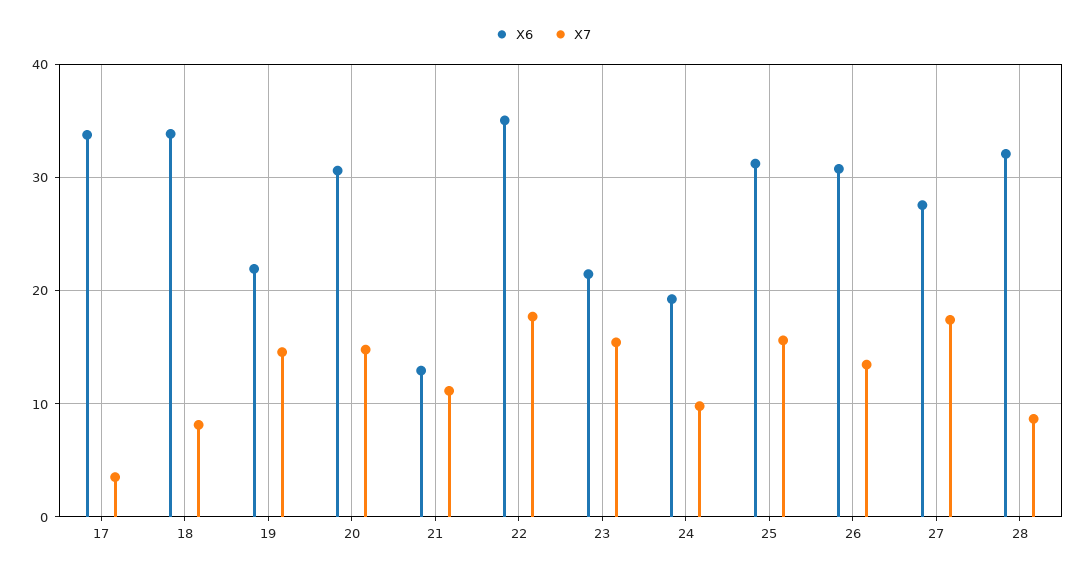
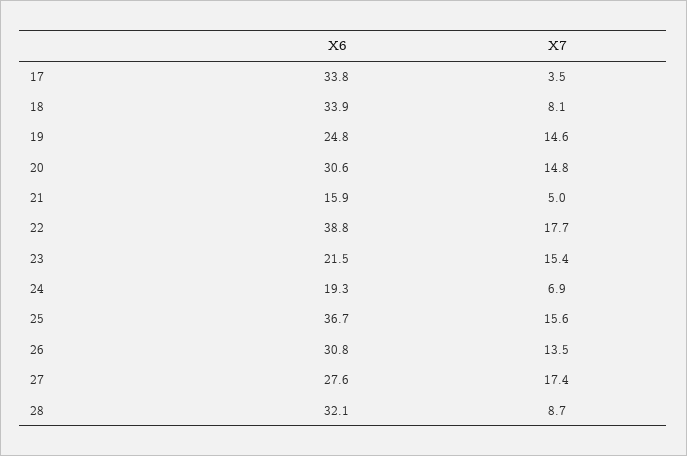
X6, 19: 22 -> 24.8
X6, 21: 13 -> 15.9
X7, 21: 11 -> 5
X6, 22: 35 -> 38.8
X7, 24: 10 -> 6.9
X6, 25: 31 -> 36.7

